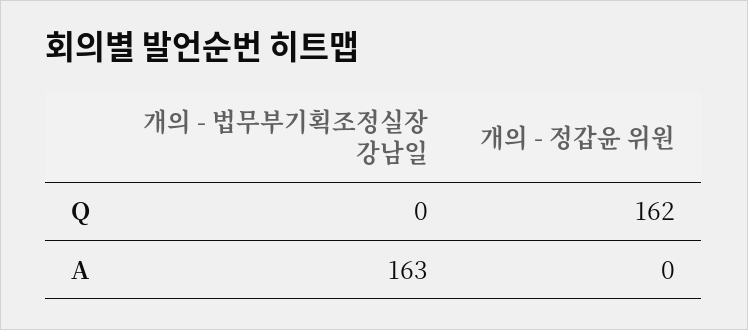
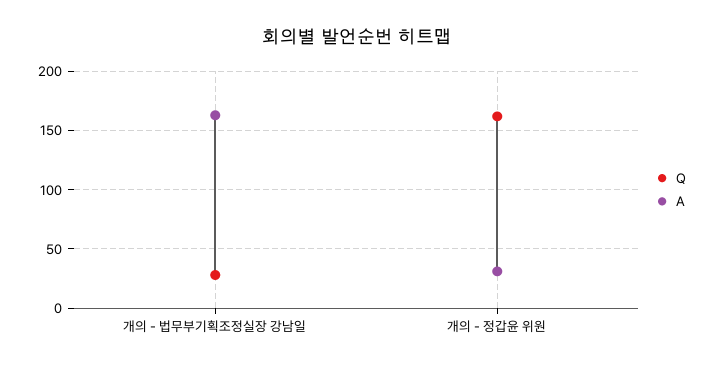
Q, 개의 - 법무부기획조정실장 강남일: 0 -> 30
A, 개의 - 정갑윤 위원: 0 -> 30

